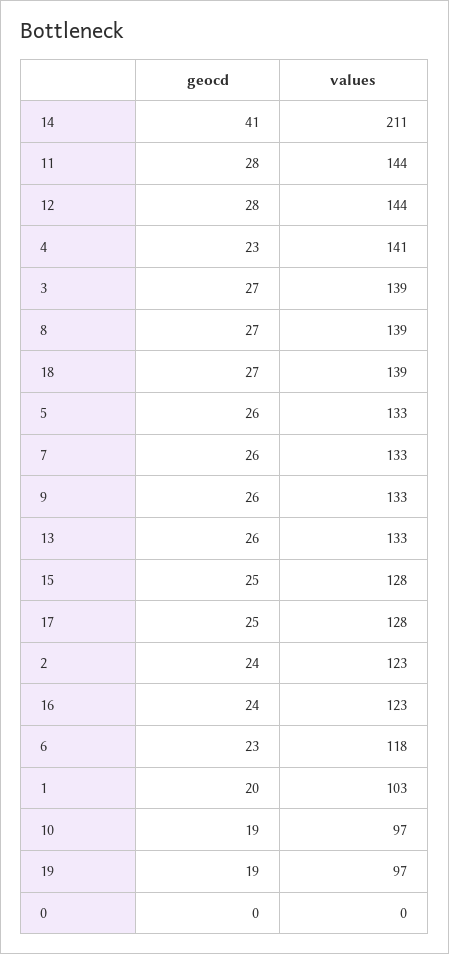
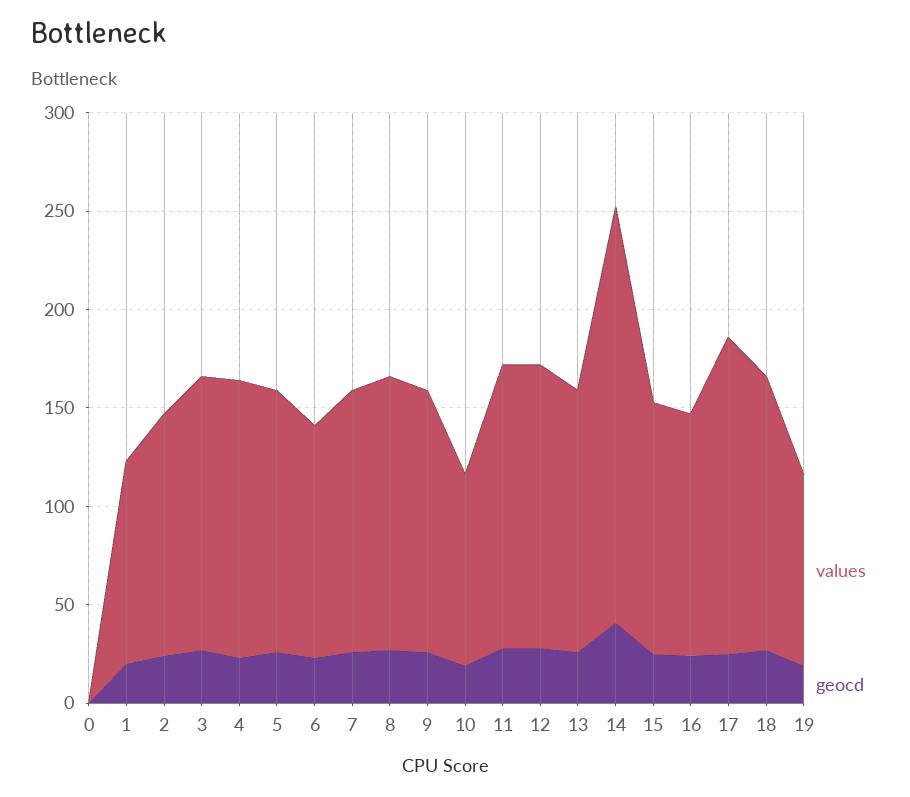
values, 17: 128 -> 160

